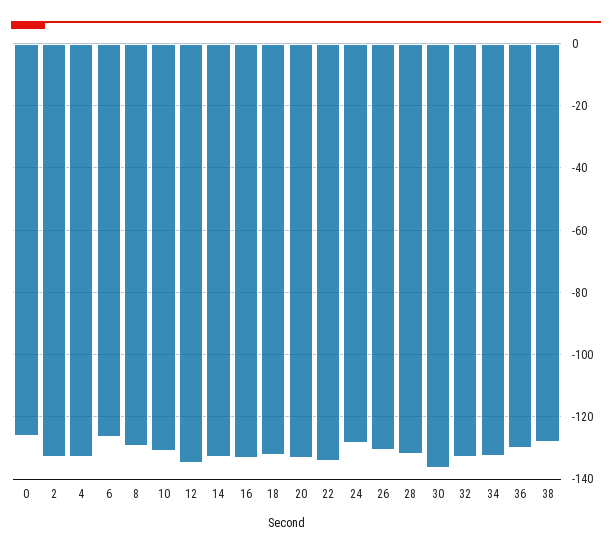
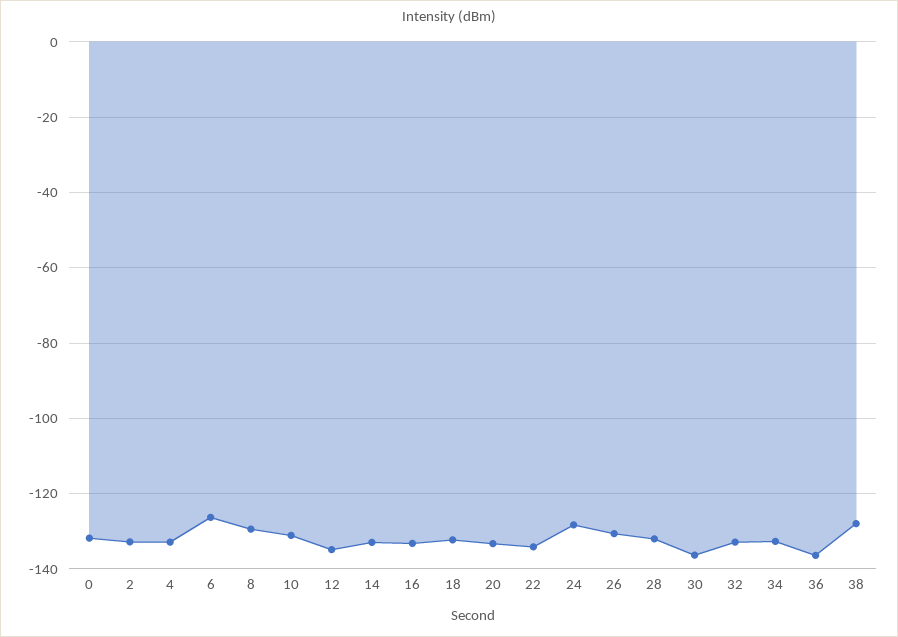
0: -126 -> -132
36: -130 -> -136

